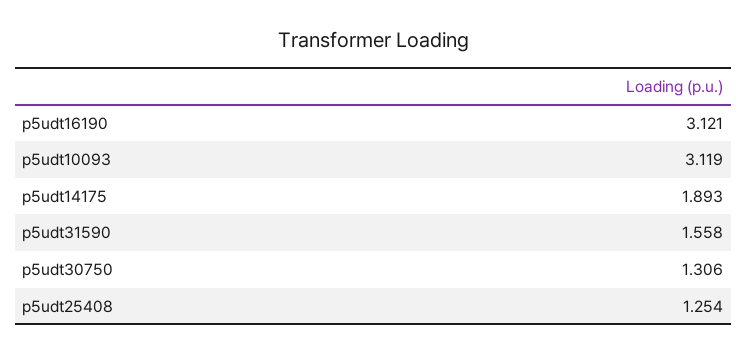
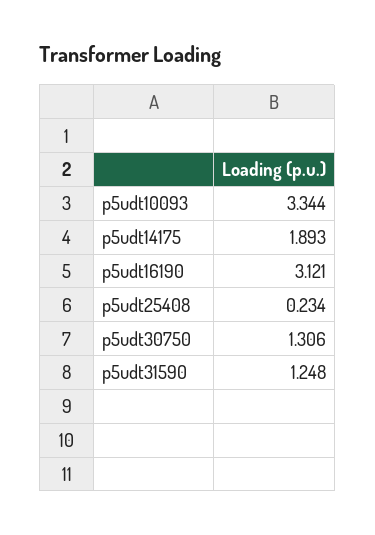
p5udt10093: 3.119 -> 3.344
p5udt31590: 1.558 -> 1.248
p5udt25408: 1.254 -> 0.234

